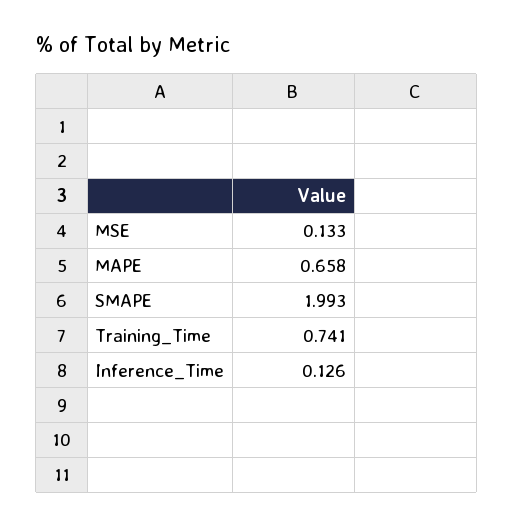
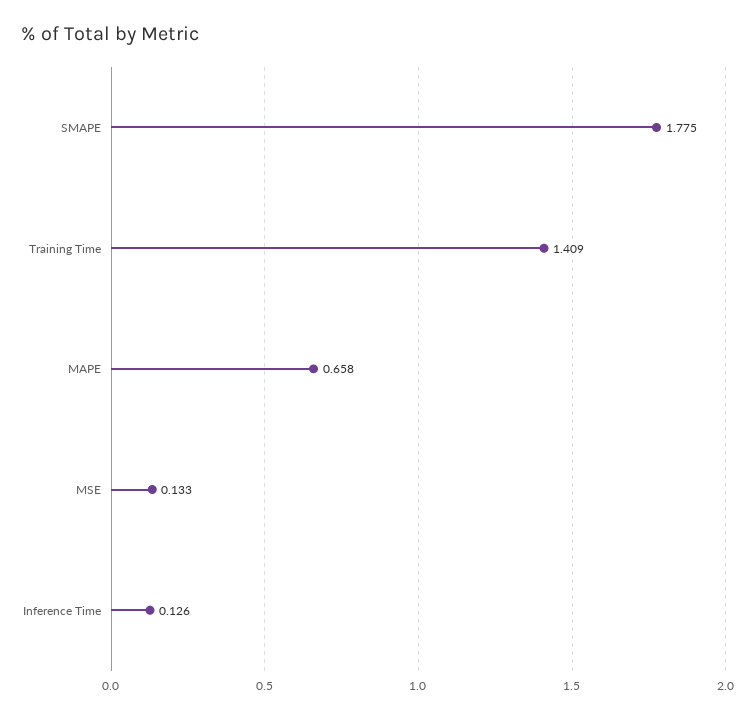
SMAPE: 1.993 -> 1.775
Training_Time: 0.741 -> 1.409

